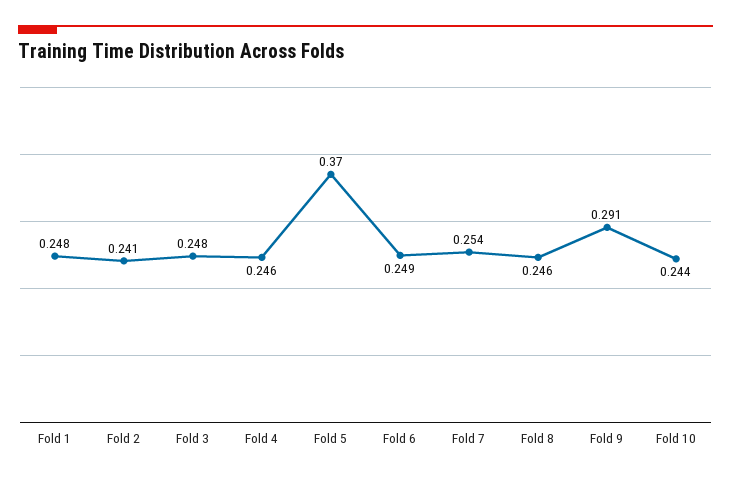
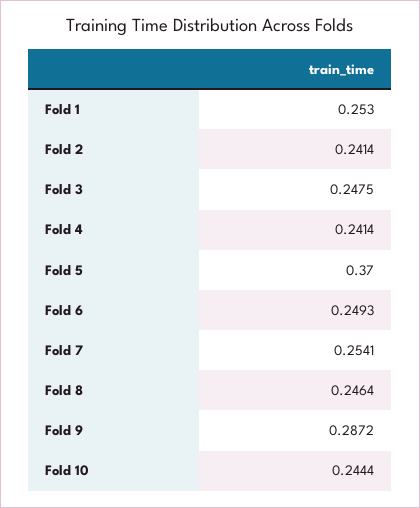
Fold 1: 0.248 -> 0.253
Fold 4: 0.246 -> 0.2414
Fold 9: 0.291 -> 0.2872

